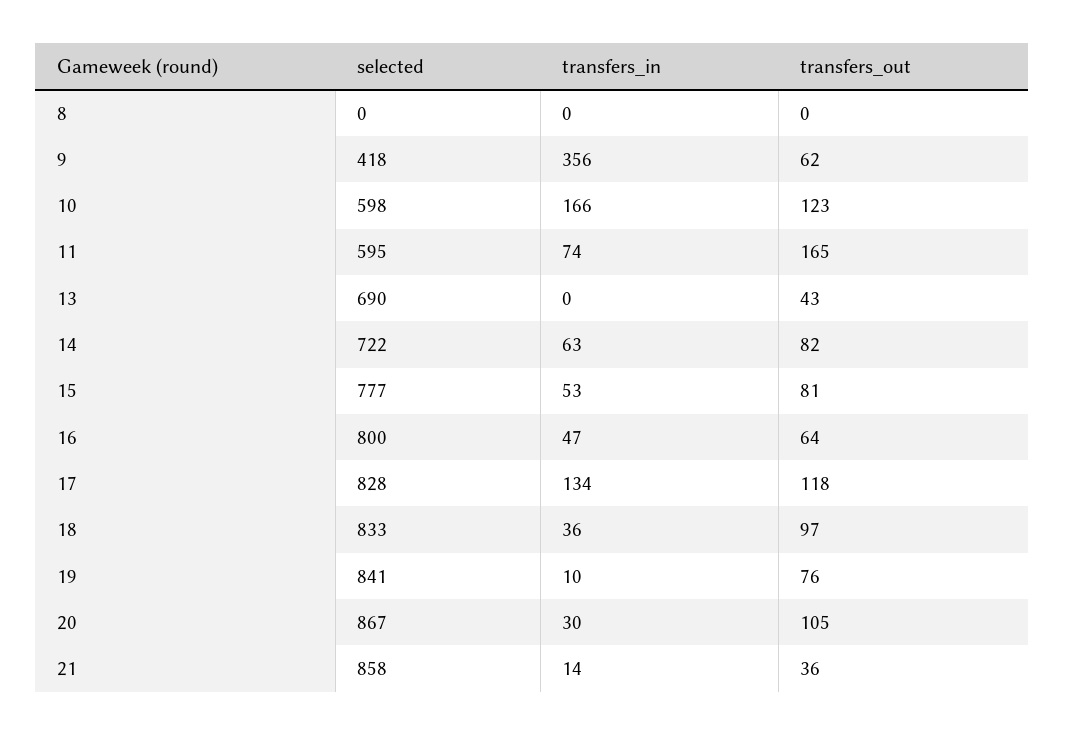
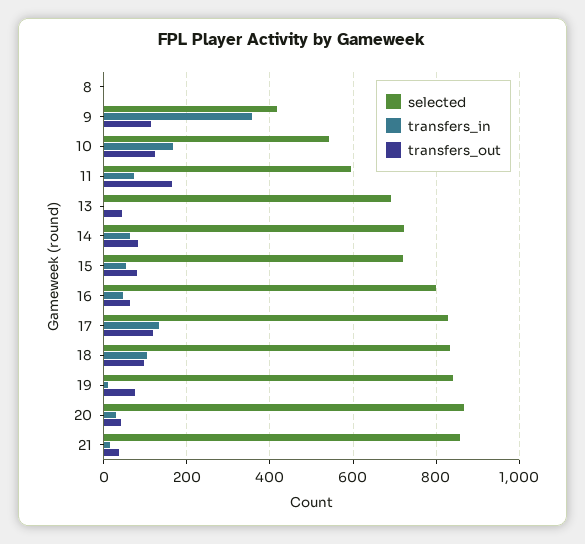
transfers_out, 9: 62 -> 120
selected, 10: 598 -> 540
selected, 15: 777 -> 720
transfers_in, 18: 36 -> 100
transfers_out, 20: 105 -> 40

